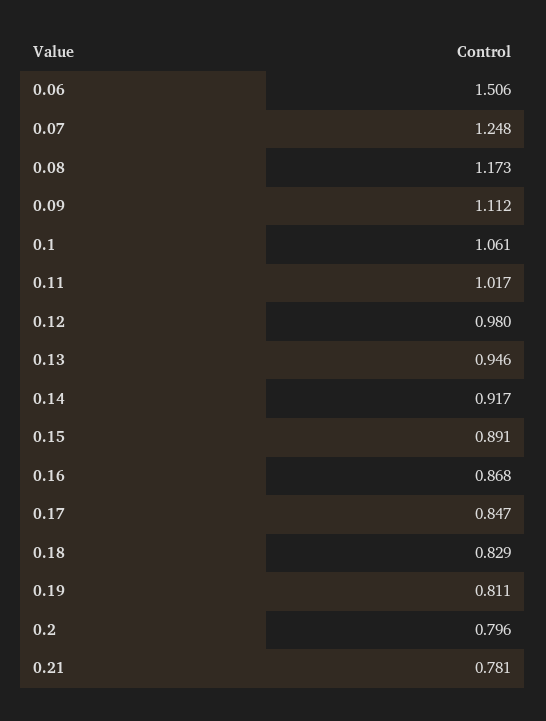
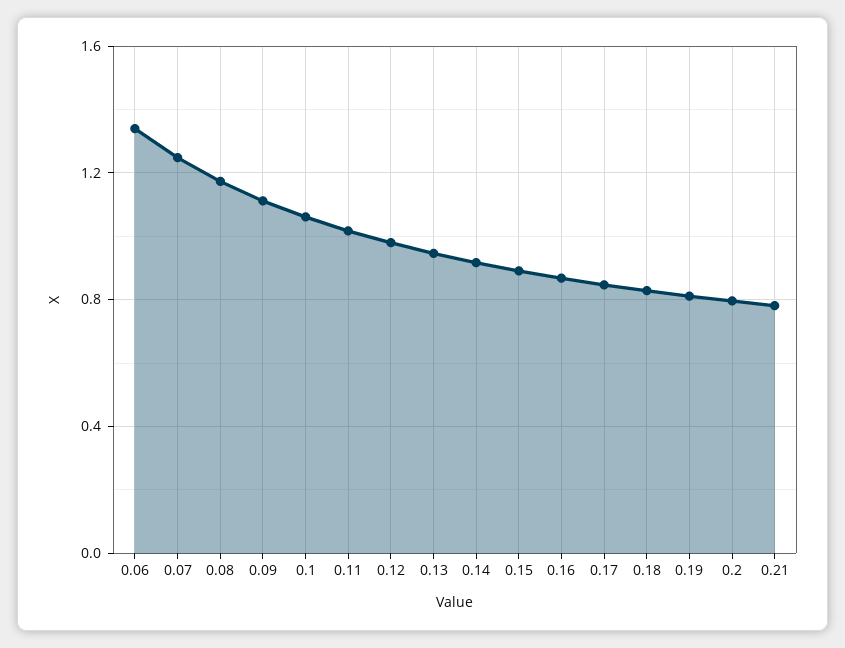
0.06: 1.506 -> 1.35

